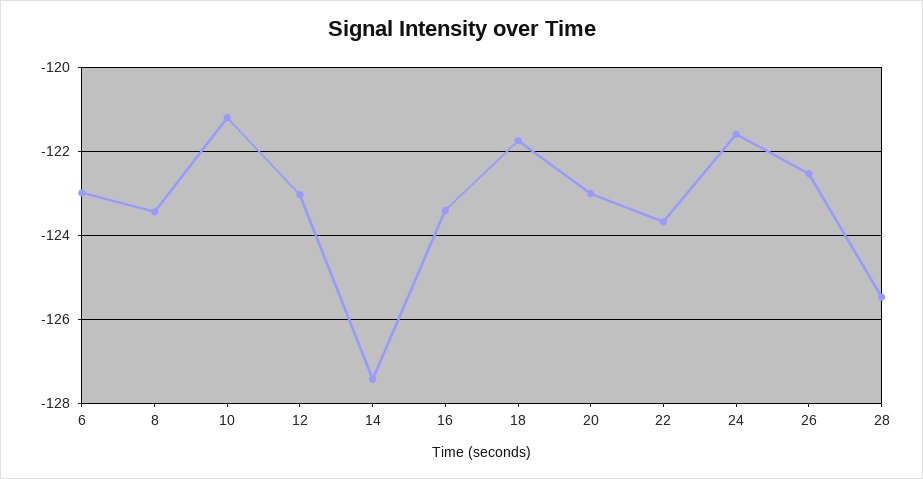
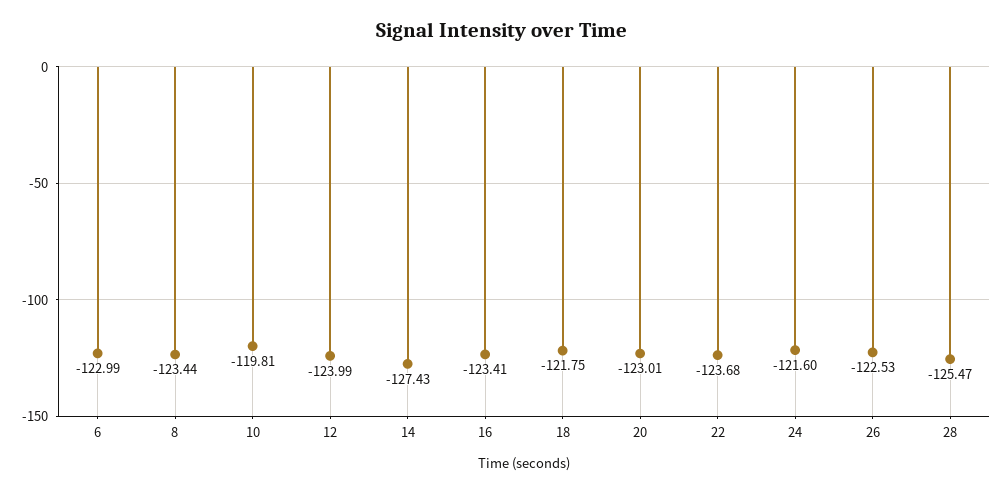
10: -121.2 -> -119.81
12: -123 -> -123.99

